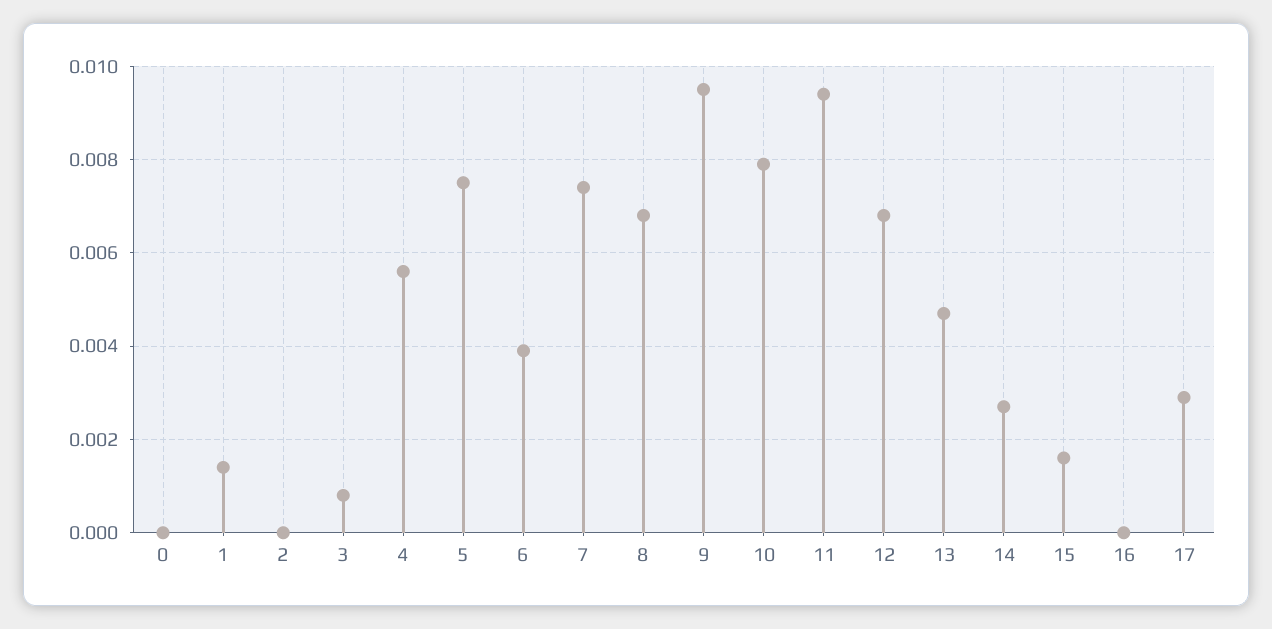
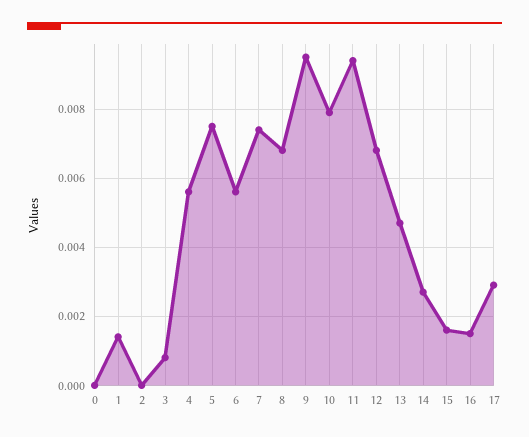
6: 0.004 -> 0.0055
16: 0 -> 0.0015

